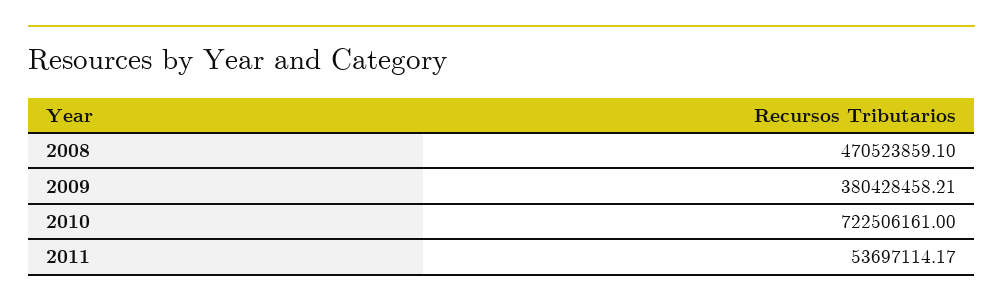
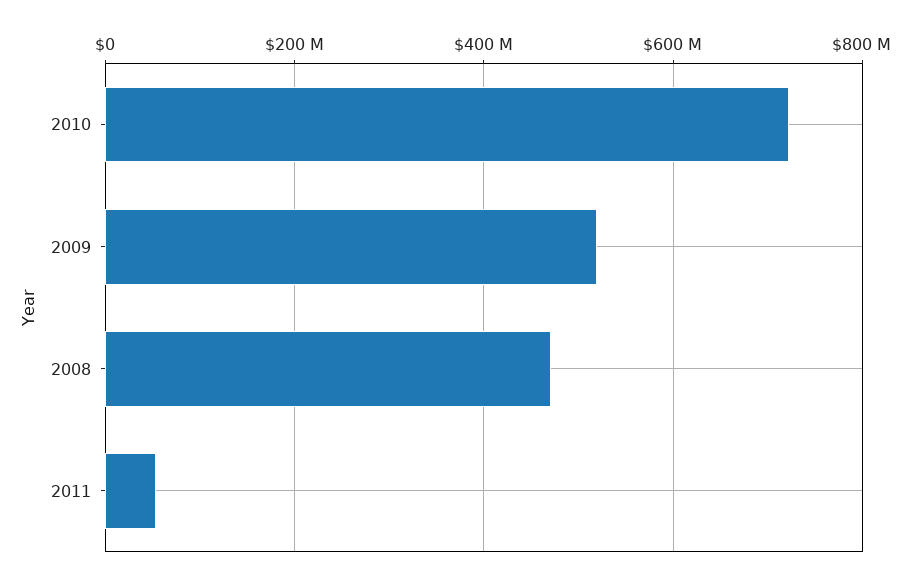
2009: 380428458.21 -> 520000000

